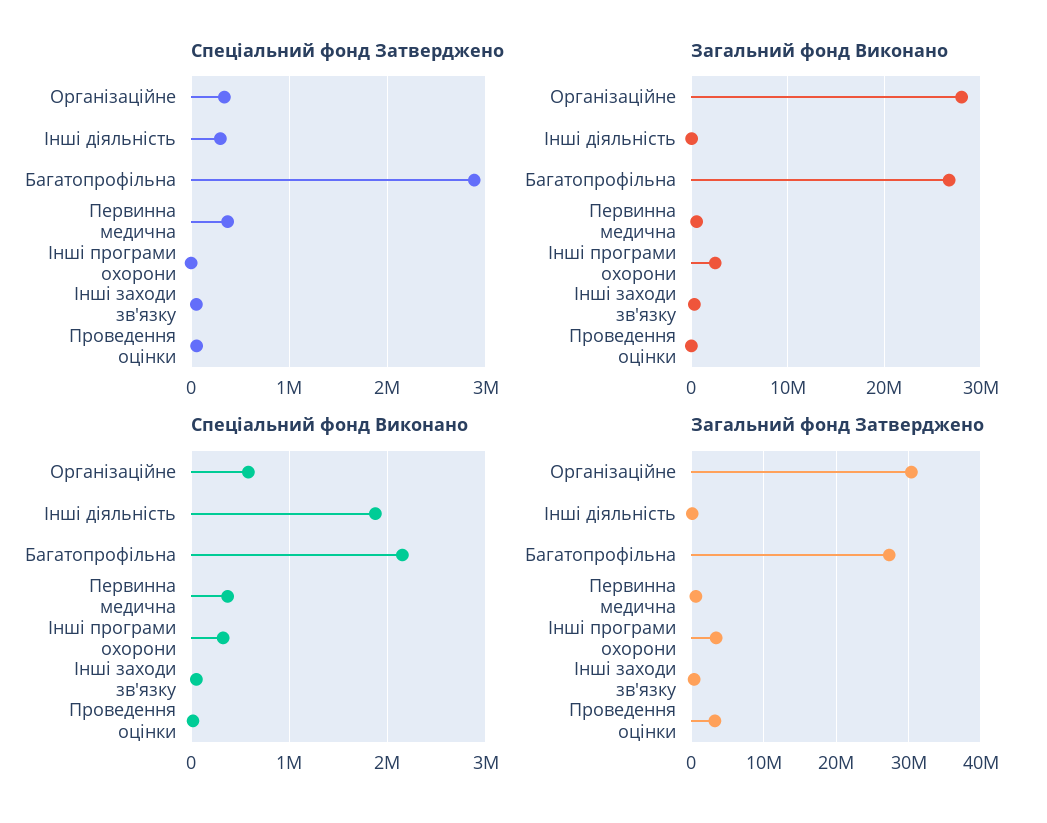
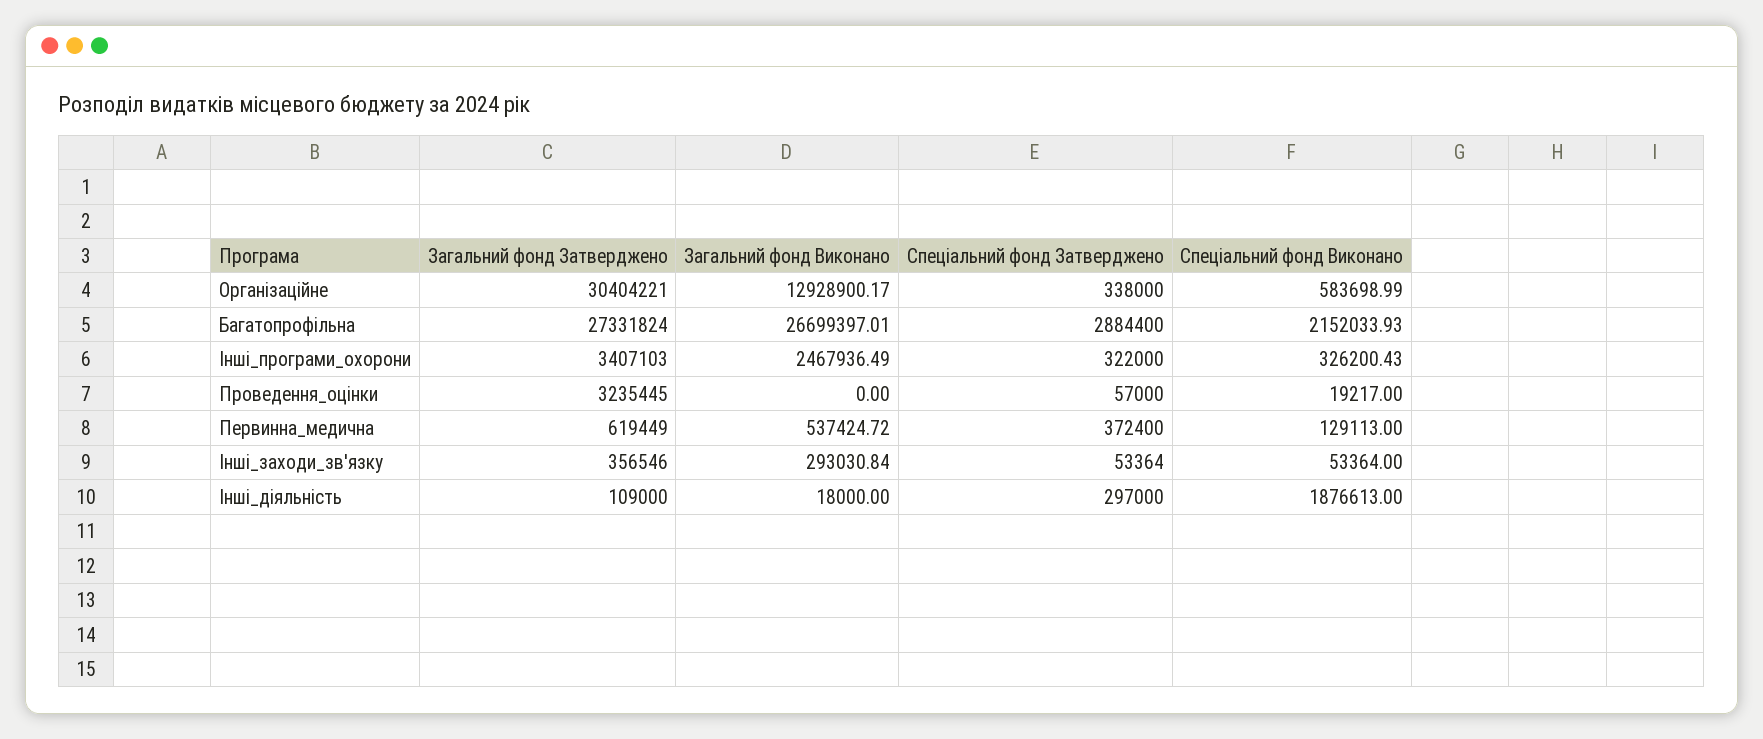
Спеціальний фонд Затверджено, Інші програми охорони: 0 -> 322000
Загальний фонд Виконано, Організаційне: 28000000 -> 12928900.17
Спеціальний фонд Виконано, Первинна медична: 400000 -> 129113

